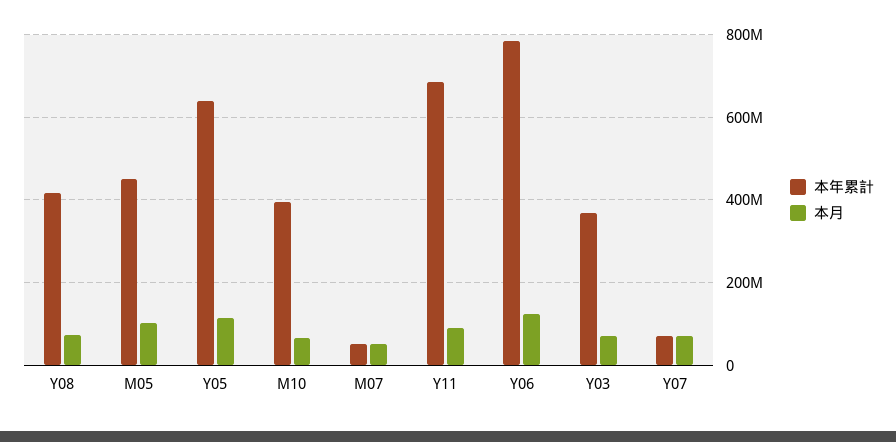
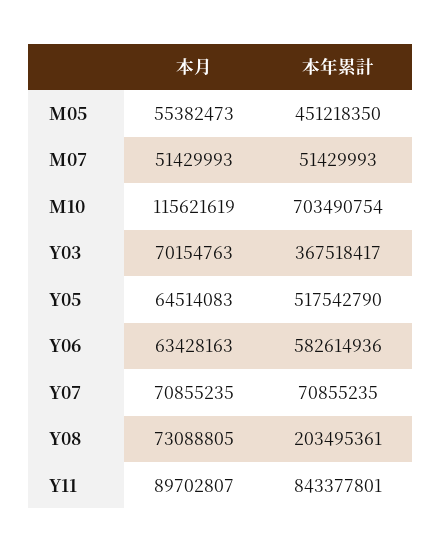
本年累計, Y08: 420000000 -> 203495361
本月, M05: 100000000 -> 55382473
本年累計, Y05: 640000000 -> 517542790
本月, Y05: 120000000 -> 64514083
本年累計, M10: 400000000 -> 703490754
本月, M10: 60000000 -> 115621619
本年累計, Y11: 680000000 -> 843377801
本年累計, Y06: 780000000 -> 582614936
本月, Y06: 120000000 -> 63428163

